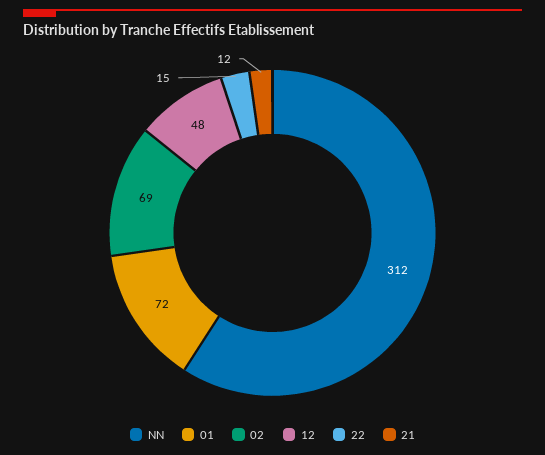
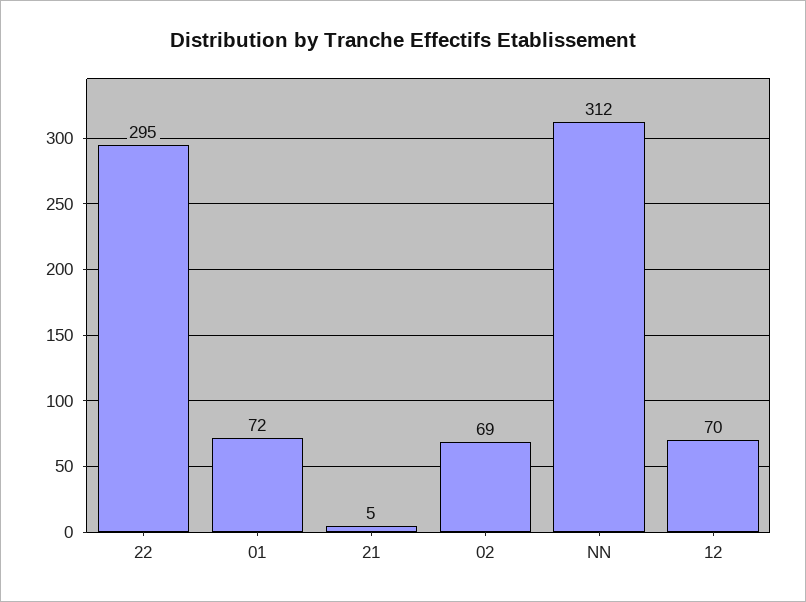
12: 48 -> 70
22: 15 -> 295
21: 12 -> 5

